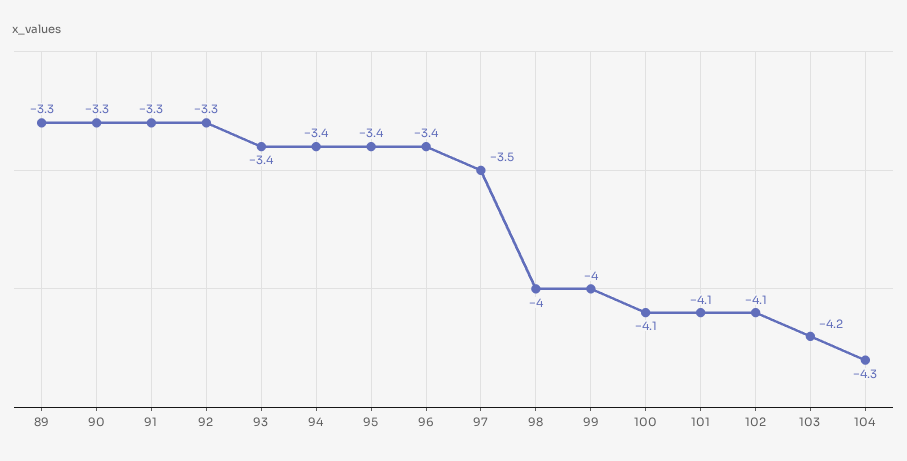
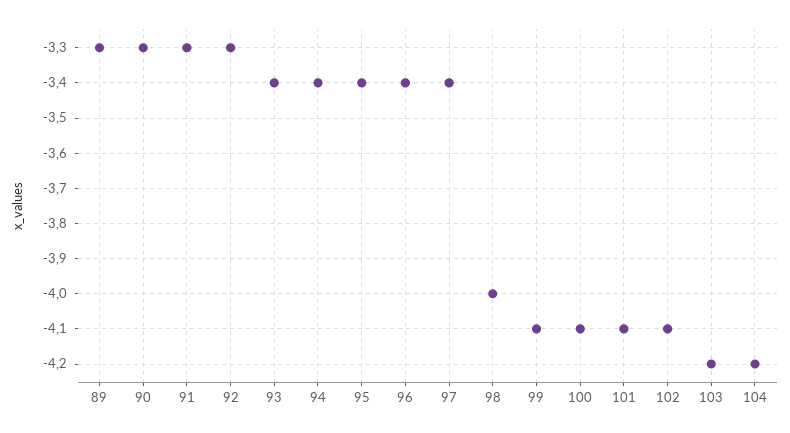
97: -3.5 -> -3.4
99: -4 -> -4.1
104: -4.3 -> -4.2

